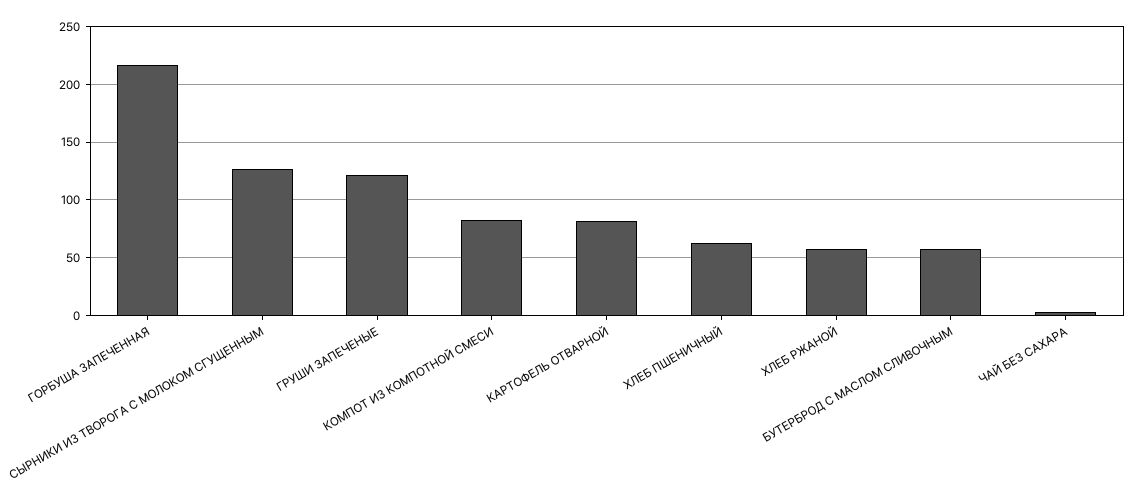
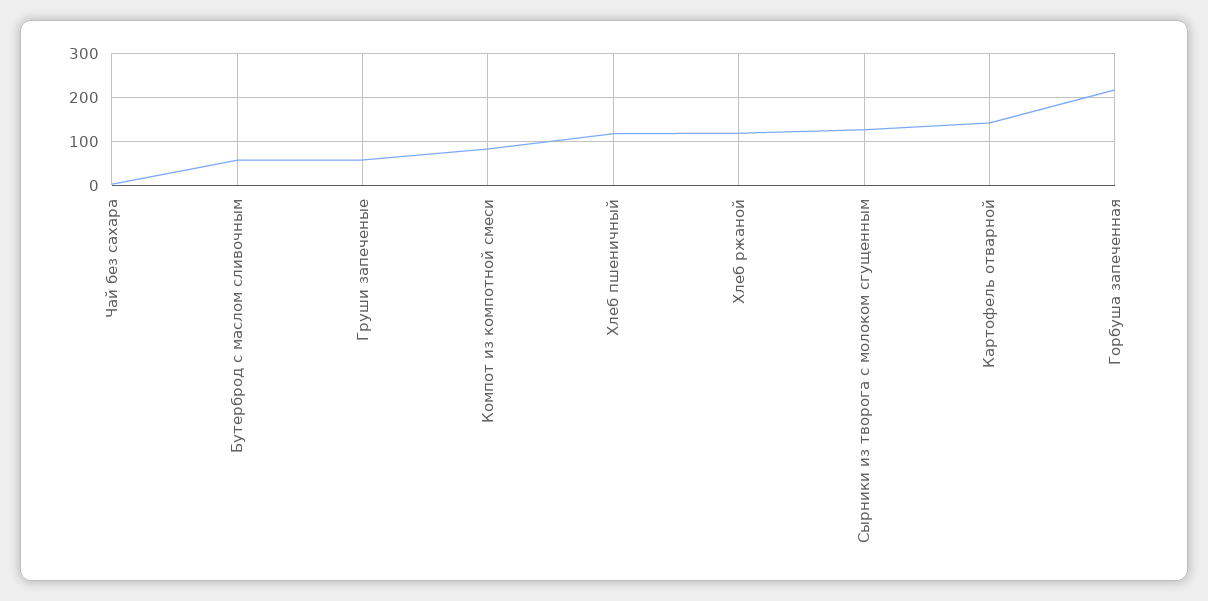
ГРУШИ ЗАПЕЧЕНЫЕ: 120 -> 60
КАРТОФЕЛЬ ОТВАРНОЙ: 80 -> 140
ХЛЕБ ПШЕНИЧНЫЙ: 60 -> 120
ХЛЕБ РЖАНОЙ: 60 -> 120

